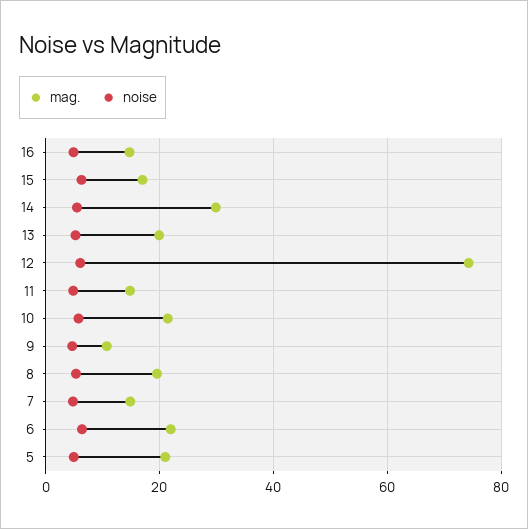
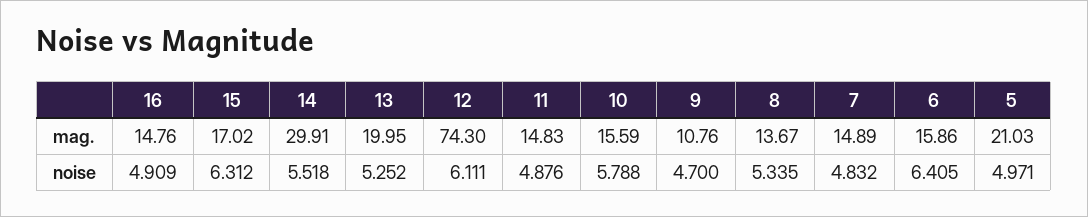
mag., 10: 22 -> 15.59
mag., 8: 20 -> 13.67
mag., 6: 22 -> 15.86

